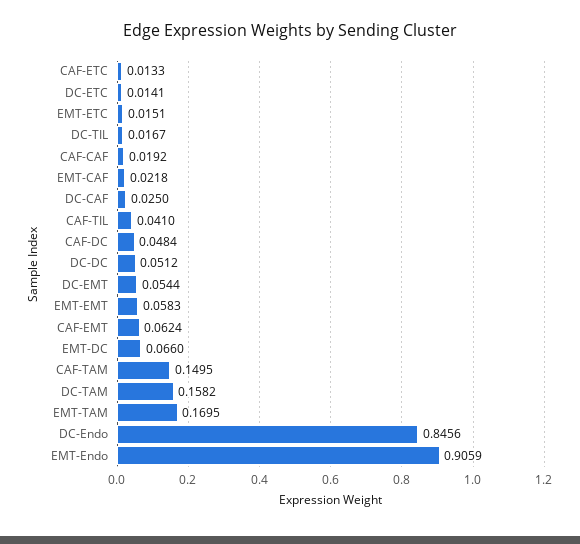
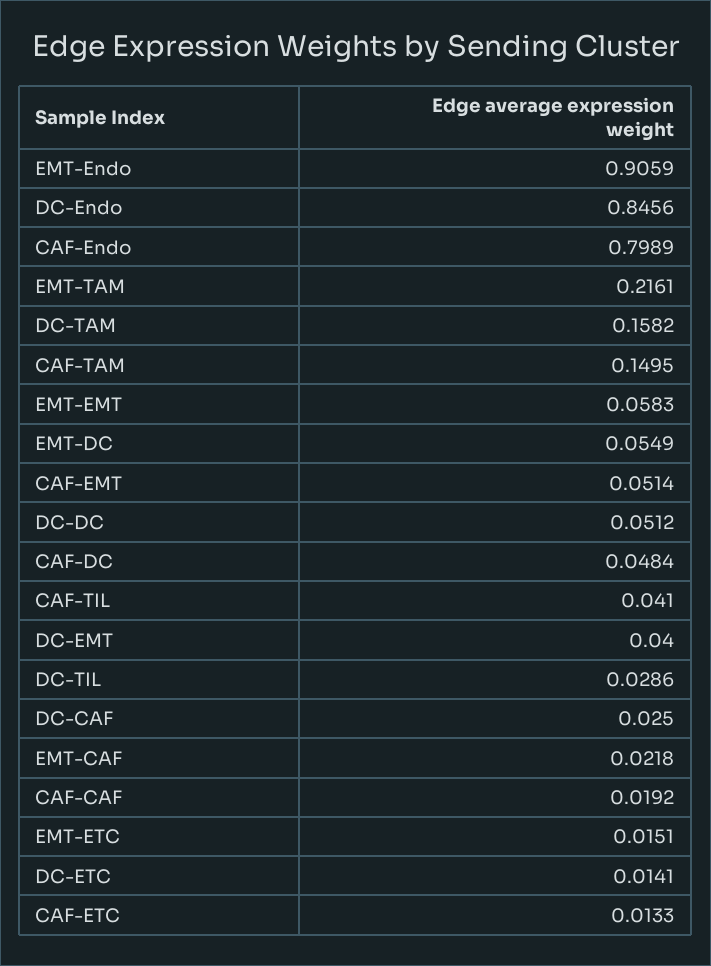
DC-TIL: 0.0167 -> 0.0286
DC-EMT: 0.0544 -> 0.04
CAF-EMT: 0.0624 -> 0.0514
EMT-DC: 0.066 -> 0.0549
EMT-TAM: 0.1695 -> 0.2161
CAF-Endo: none -> 0.7989

